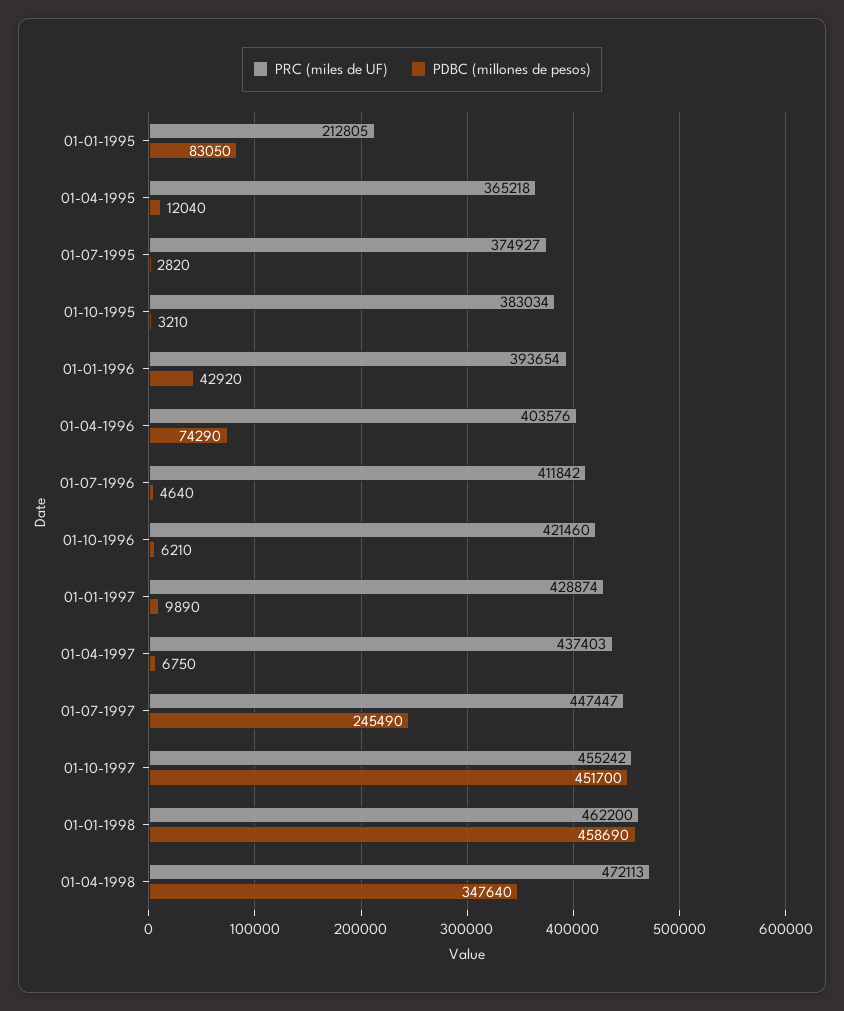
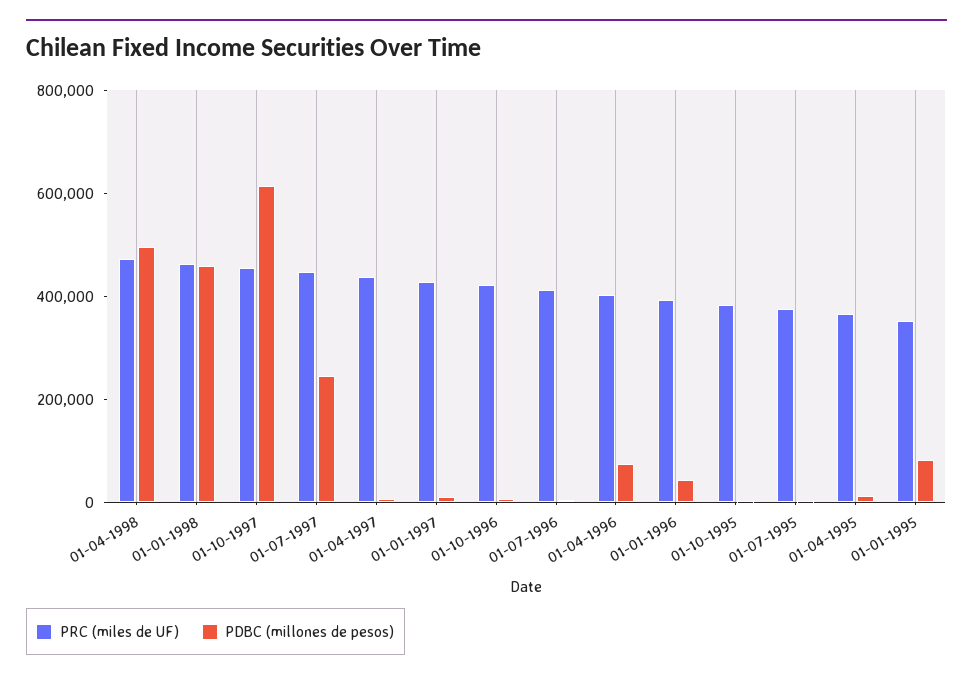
PRC (miles de UF), 01-01-1995: 212805 -> 350000
PDBC (millones de pesos), 01-10-1997: 451700 -> 600000
PDBC (millones de pesos), 01-04-1998: 347640 -> 500000

